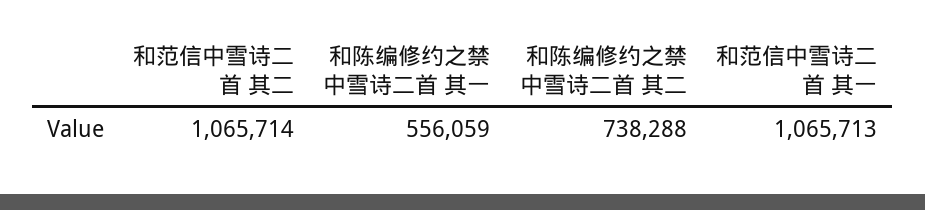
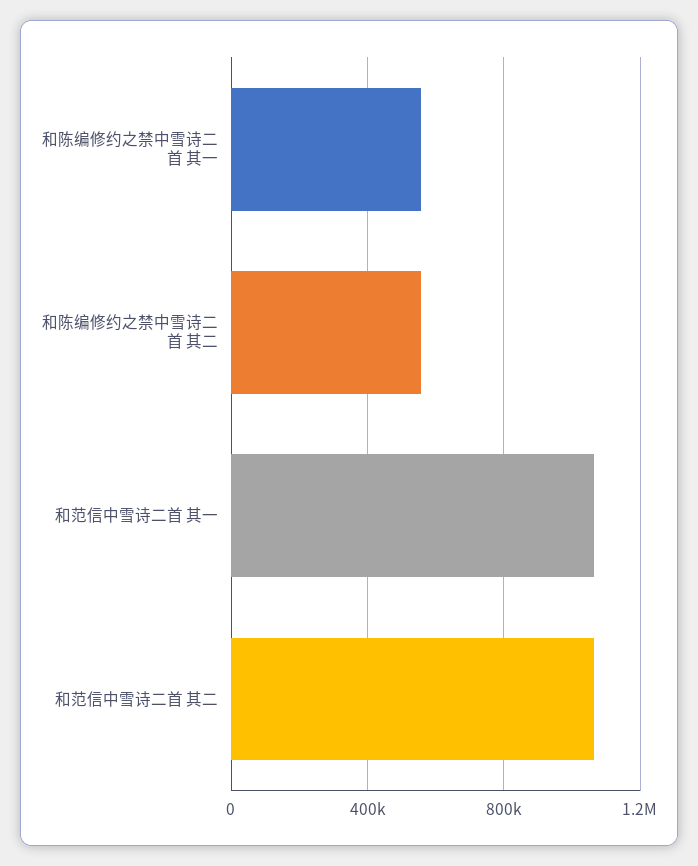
和陈编修约之禁中雪诗二首 其二: 738288 -> 550000

